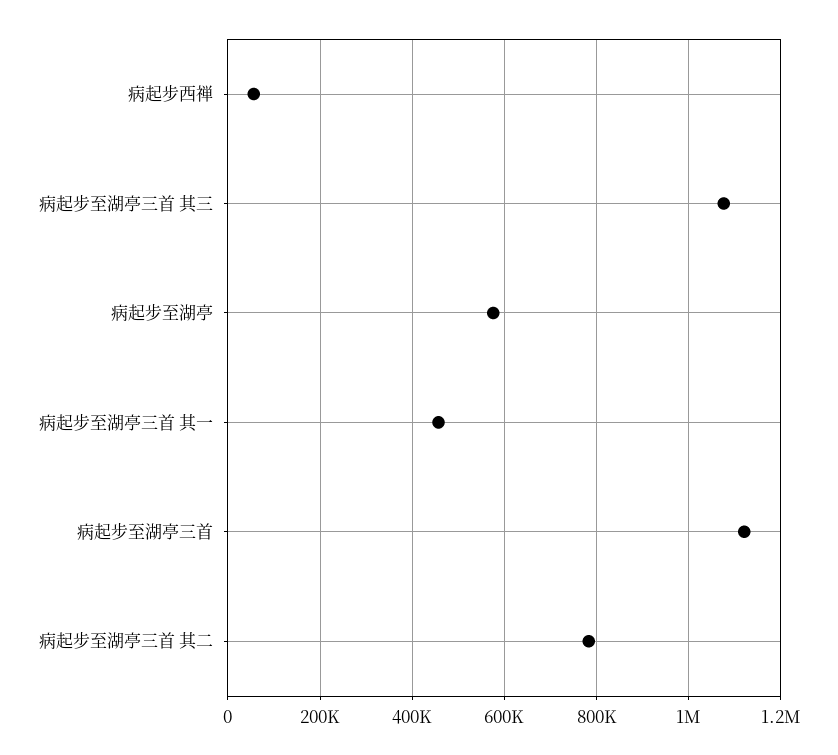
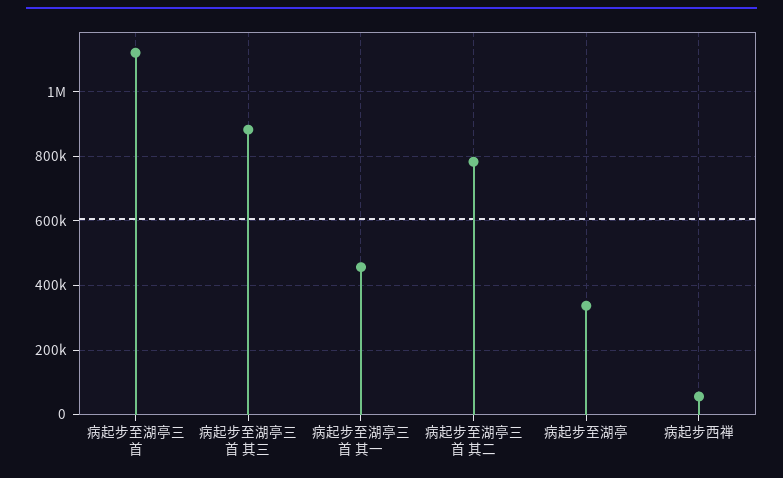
病起步至湖亭三首 其三: 1080000 -> 880000
病起步至湖亭: 580000 -> 340000

